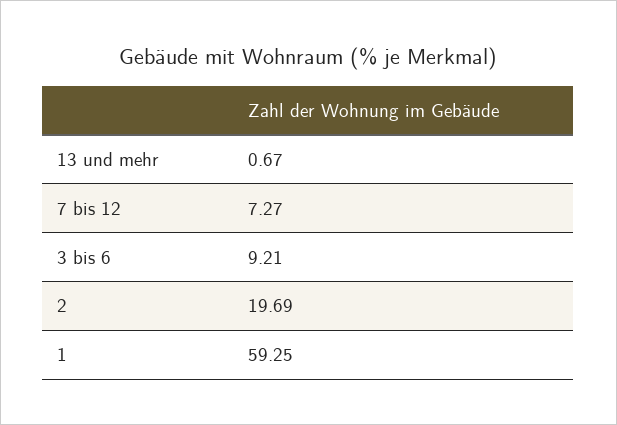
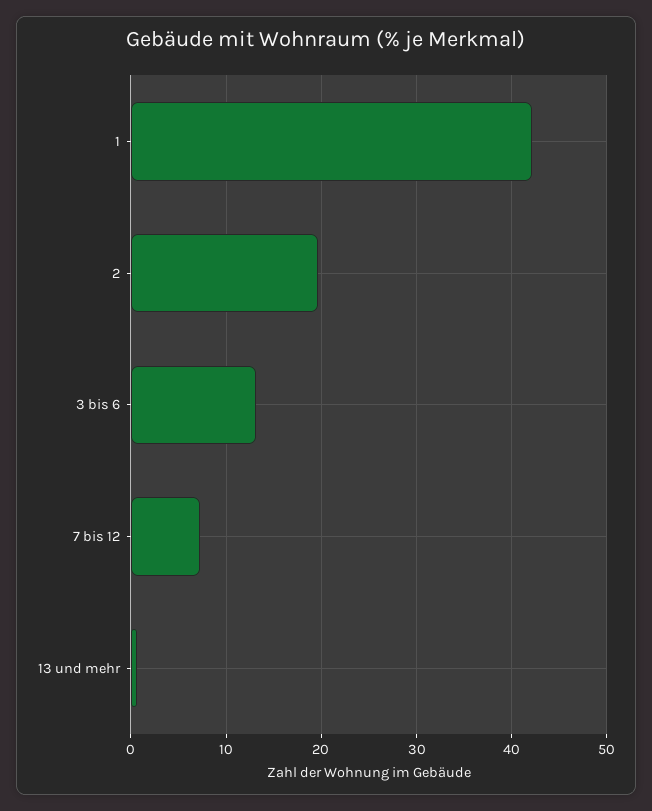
3 bis 6: 9.21 -> 13
1: 59.25 -> 42

